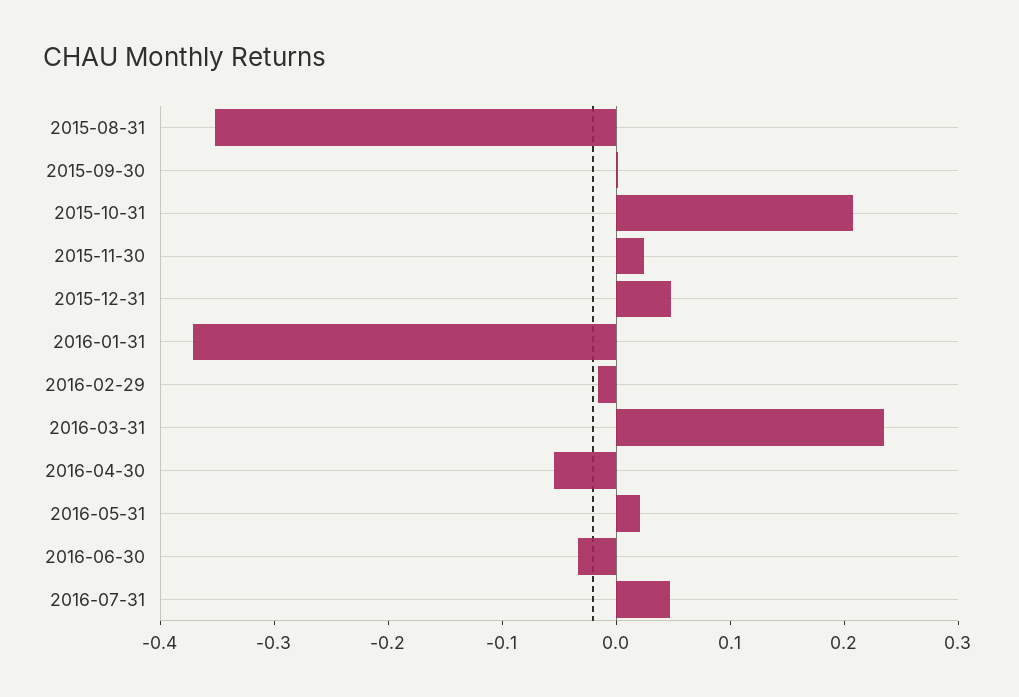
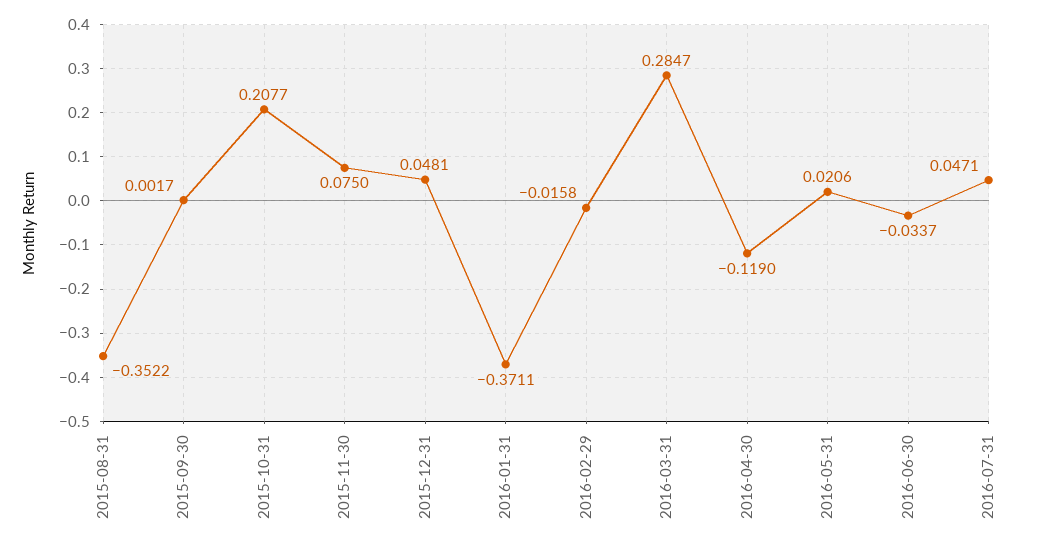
2015-11-30: 0.02 -> 0.075
2016-03-31: 0.24 -> 0.2847
2016-04-30: -0.06 -> -0.119

